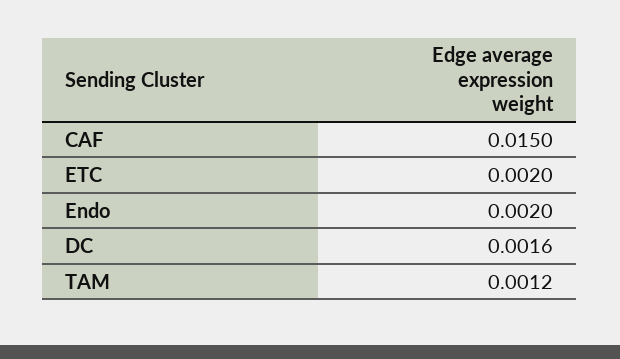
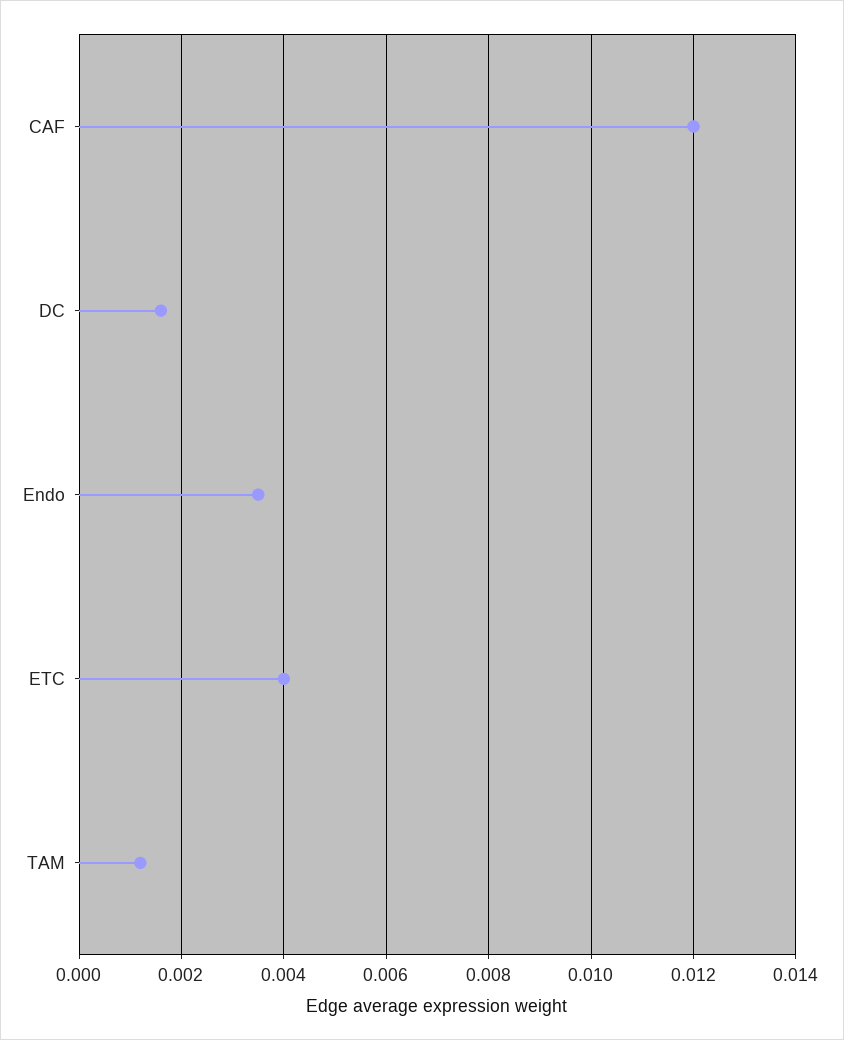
CAF: 0.015 -> 0.012
ETC: 0.002 -> 0.004
Endo: 0.002 -> 0.0035

